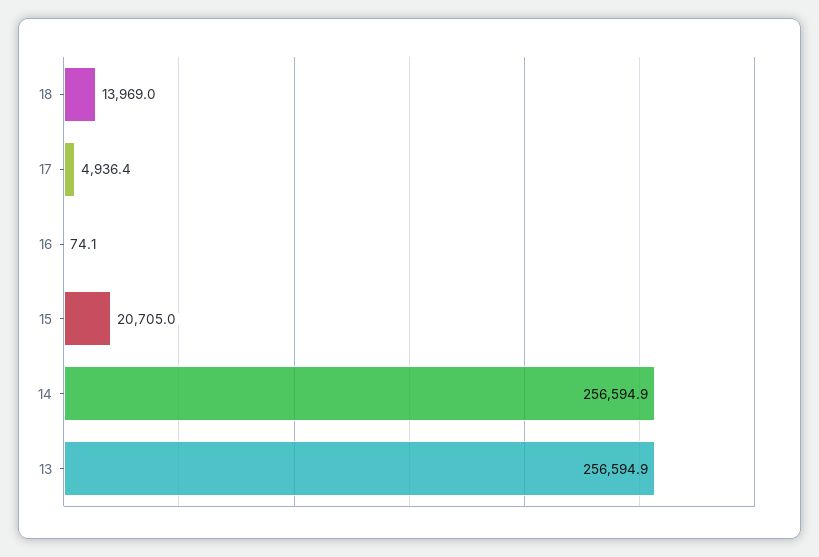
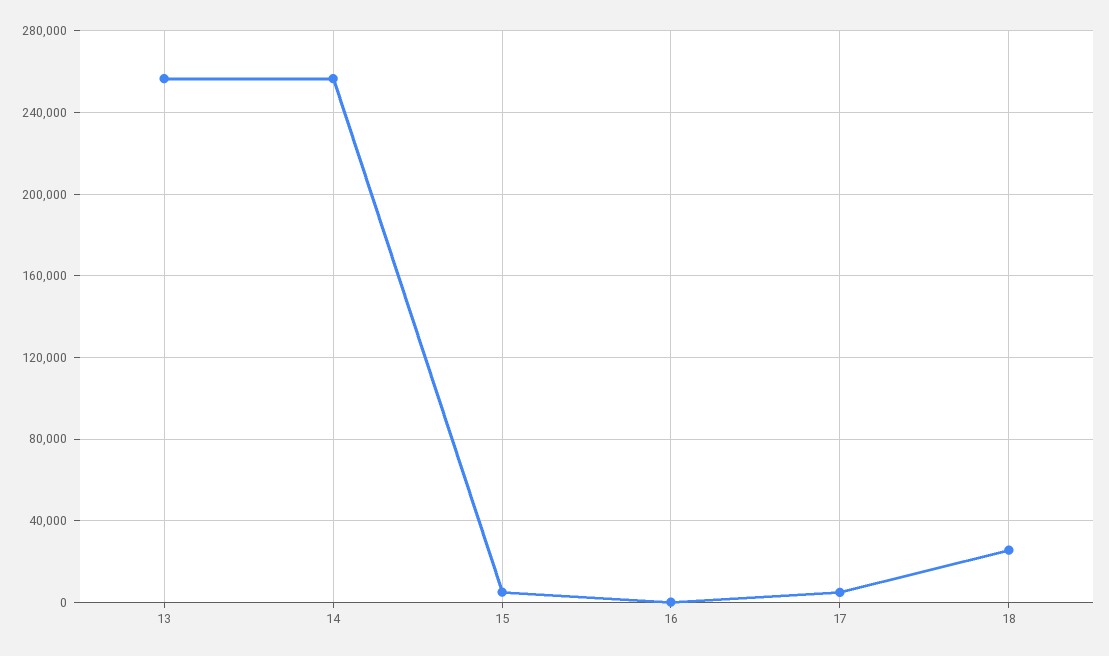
18: 13969 -> 25000
15: 20705 -> 5000

